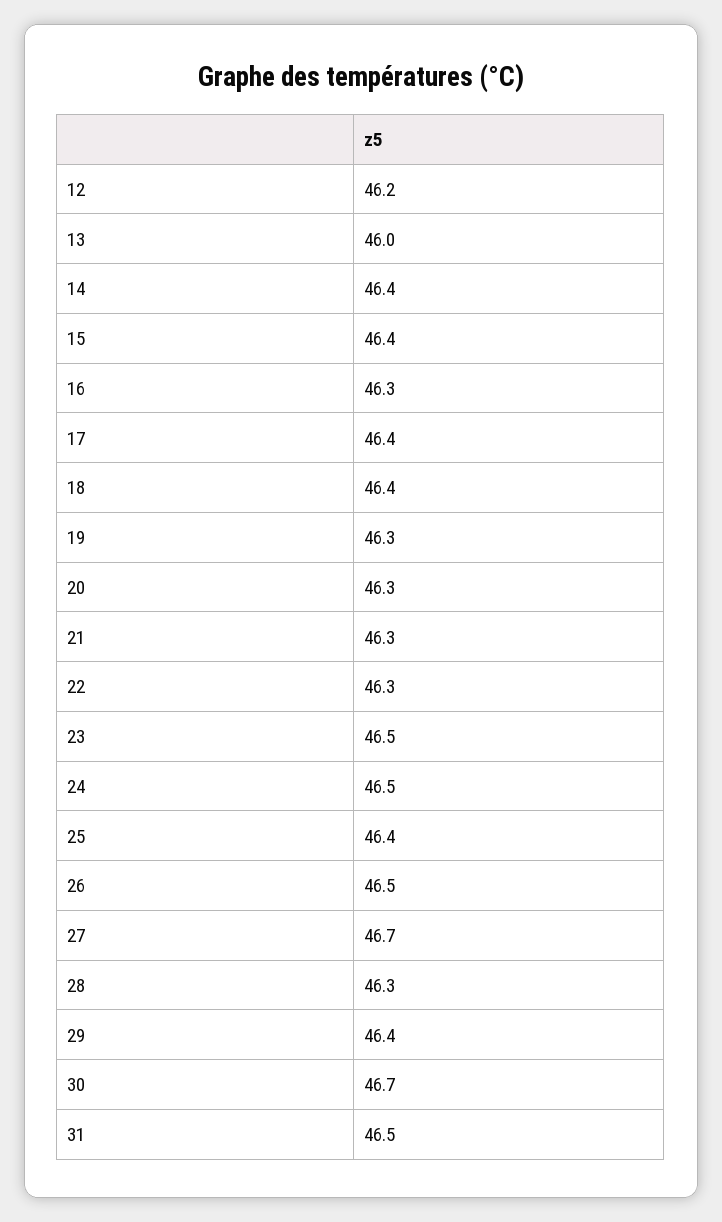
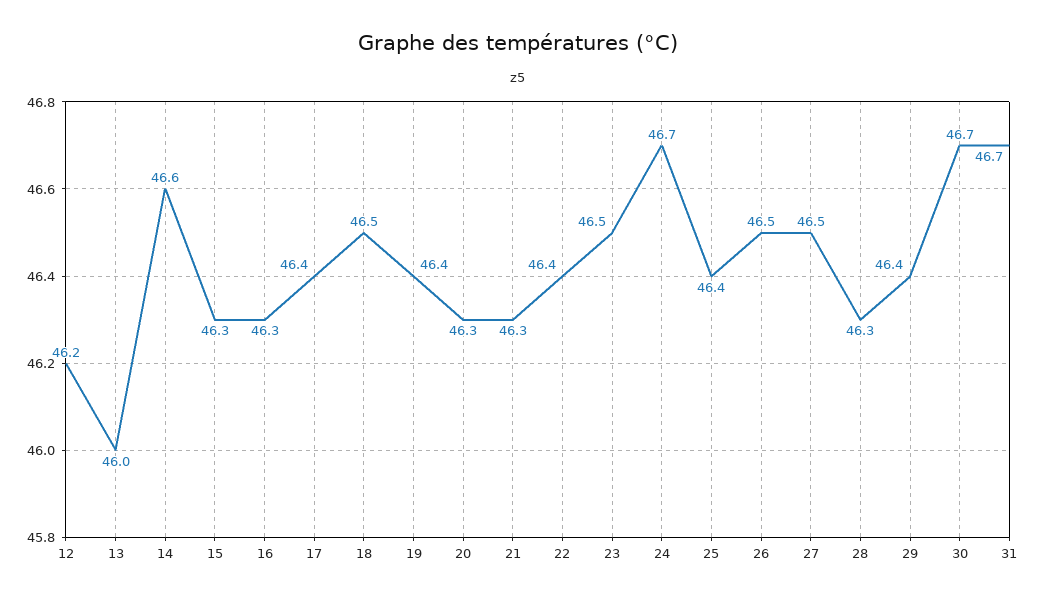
14: 46.4 -> 46.6
15: 46.4 -> 46.3
18: 46.4 -> 46.5
19: 46.3 -> 46.4
22: 46.3 -> 46.4
24: 46.5 -> 46.7
27: 46.7 -> 46.5
31: 46.5 -> 46.7

